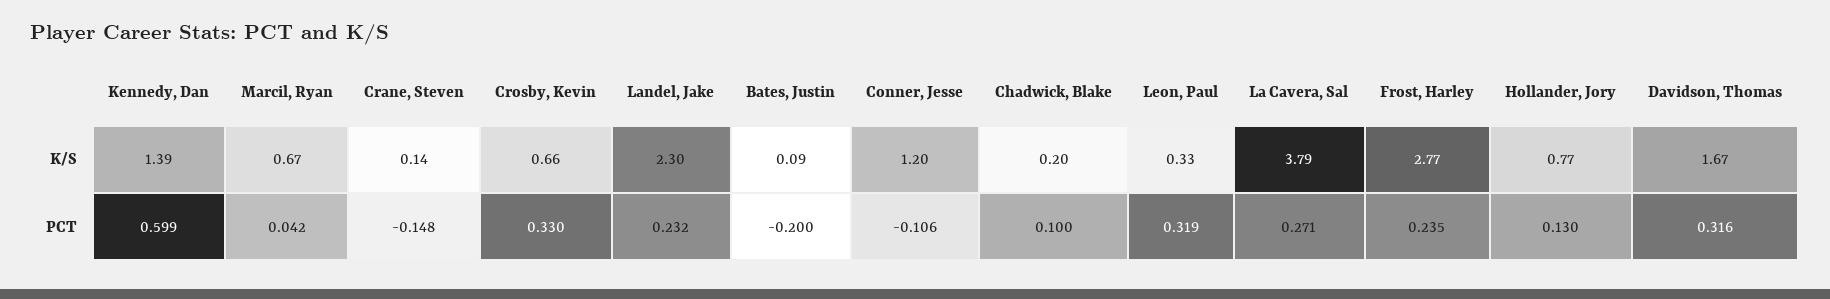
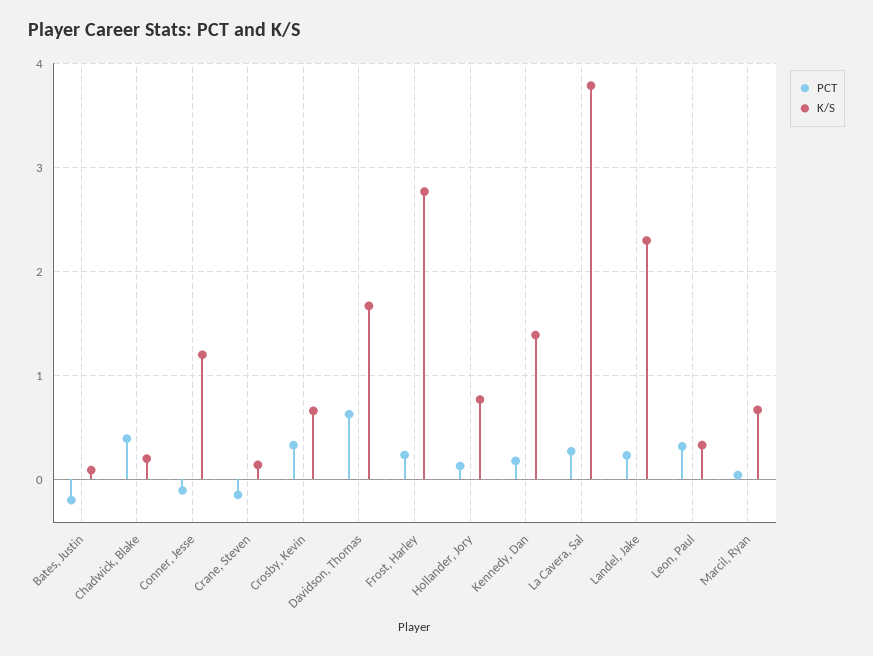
PCT, Kennedy, Dan: 0.599 -> 0.2
PCT, Chadwick, Blake: 0.1 -> 0.4
PCT, Davidson, Thomas: 0.316 -> 0.6

